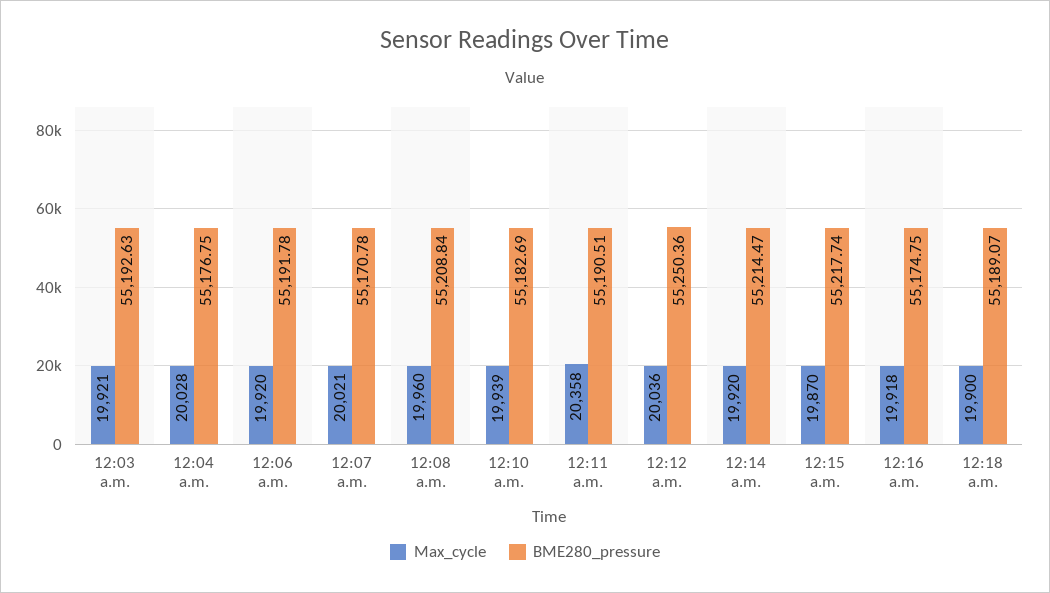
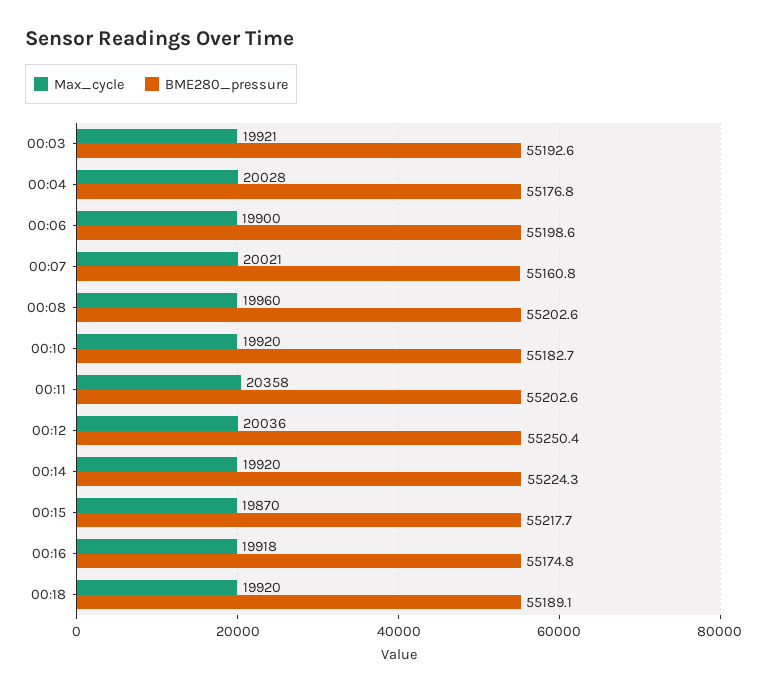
Max_cycle, 12:06 a.m.: 19920 -> 19900
BME280_pressure, 12:06 a.m.: 55191.78 -> 55198.6
BME280_pressure, 12:07 a.m.: 55170.78 -> 55160.8
BME280_pressure, 12:08 a.m.: 55208.84 -> 55202.6
Max_cycle, 12:10 a.m.: 19939 -> 19920
BME280_pressure, 12:11 a.m.: 55190.51 -> 55202.6
BME280_pressure, 12:14 a.m.: 55214.47 -> 55224.3
Max_cycle, 12:18 a.m.: 19900 -> 19920

